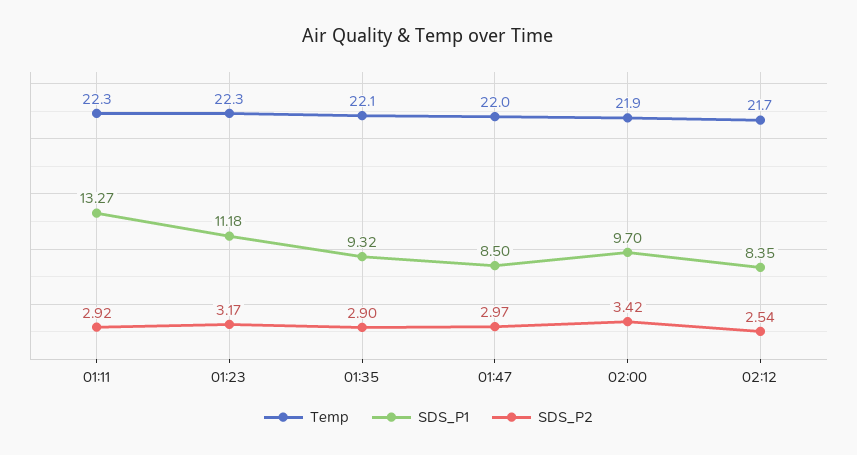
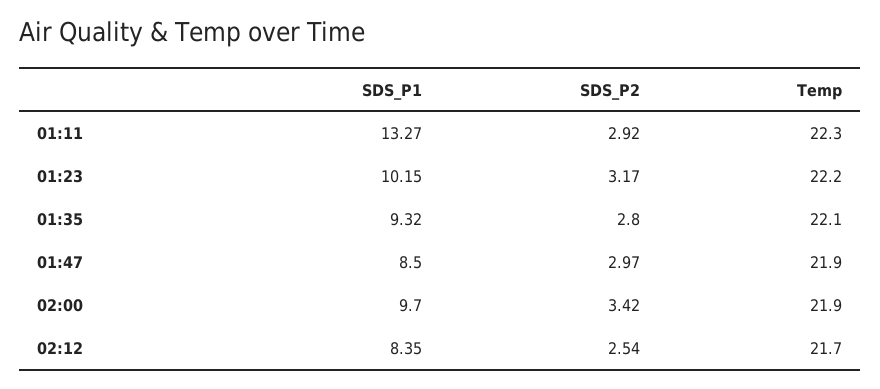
Temp, 01:23: 22.3 -> 22.2
SDS_P1, 01:23: 11.18 -> 10.15
SDS_P2, 01:35: 2.9 -> 2.8
Temp, 01:47: 22 -> 21.9

